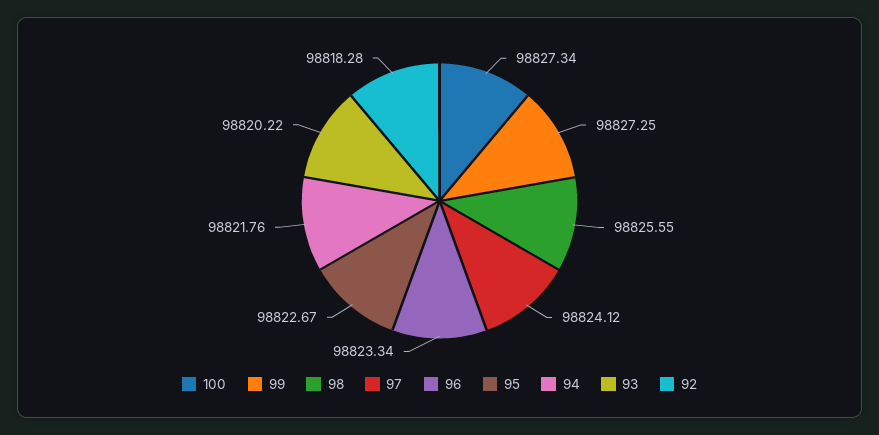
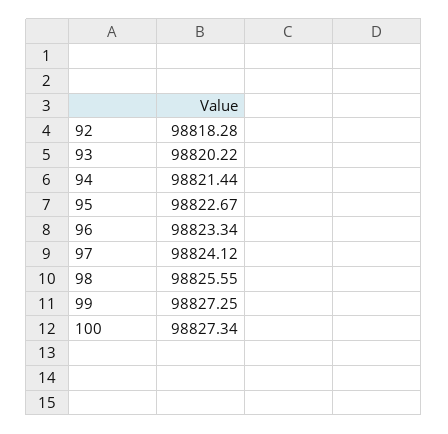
94: 98821.76 -> 98821.44

